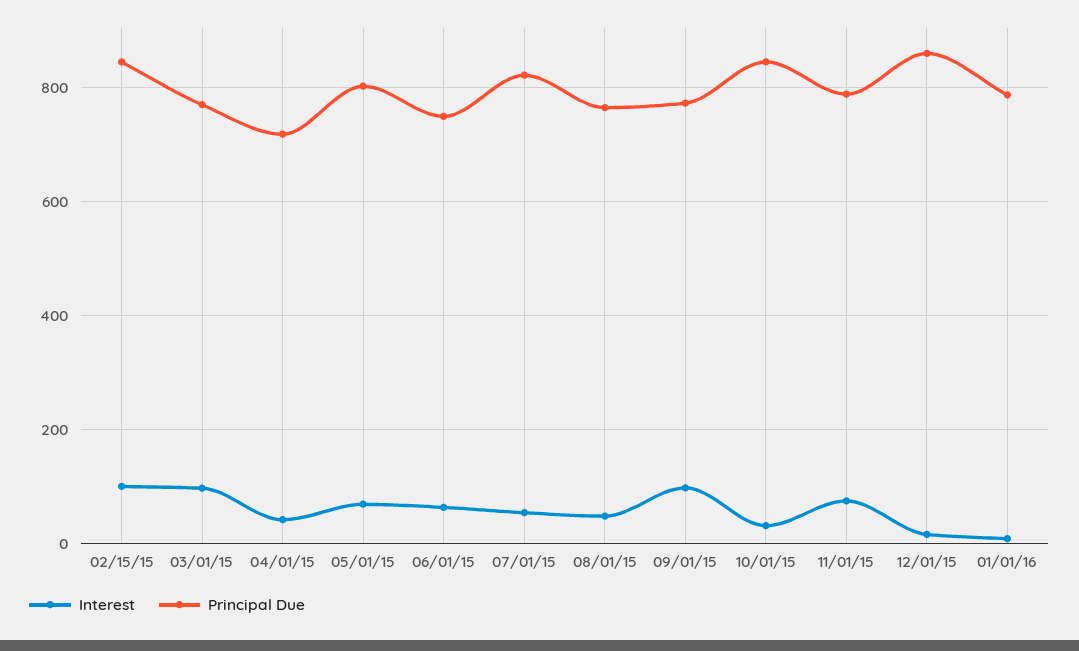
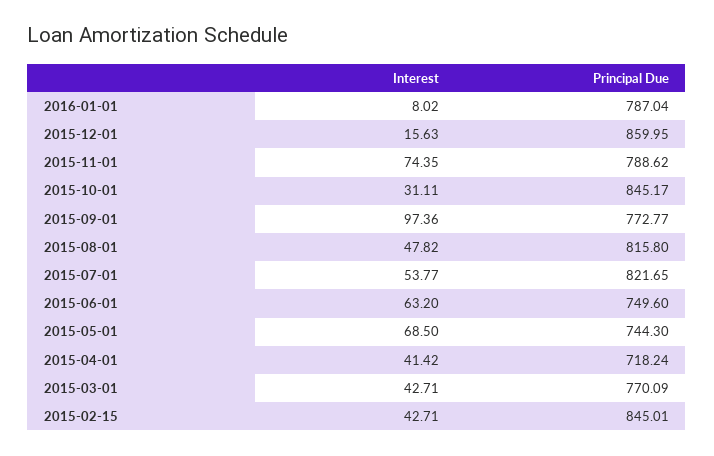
Interest, 02/15/15: 100 -> 42.71
Interest, 03/01/15: 100 -> 42.71
Principal Due, 05/01/15: 800 -> 744.3
Principal Due, 08/01/15: 760 -> 815.8

